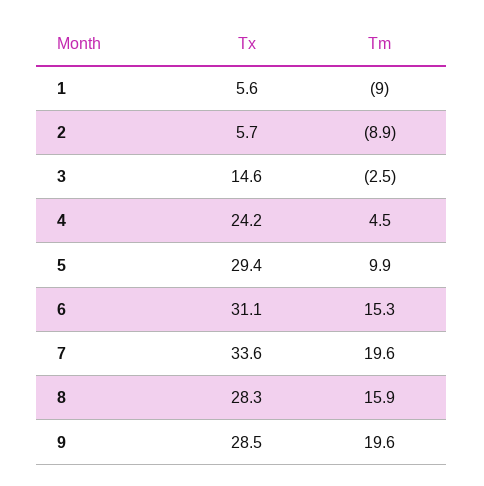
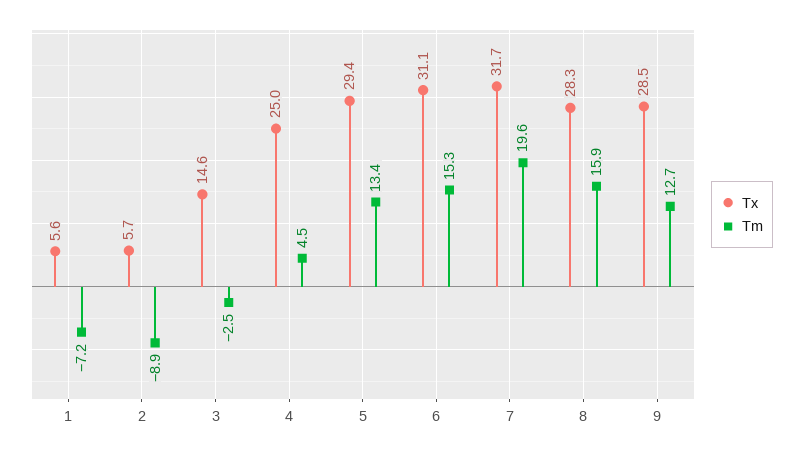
Tm, 1: -9 -> -7.2
Tx, 4: 24.2 -> 25
Tm, 5: 9.9 -> 13.4
Tx, 7: 33.6 -> 31.7
Tm, 9: 19.6 -> 12.7

